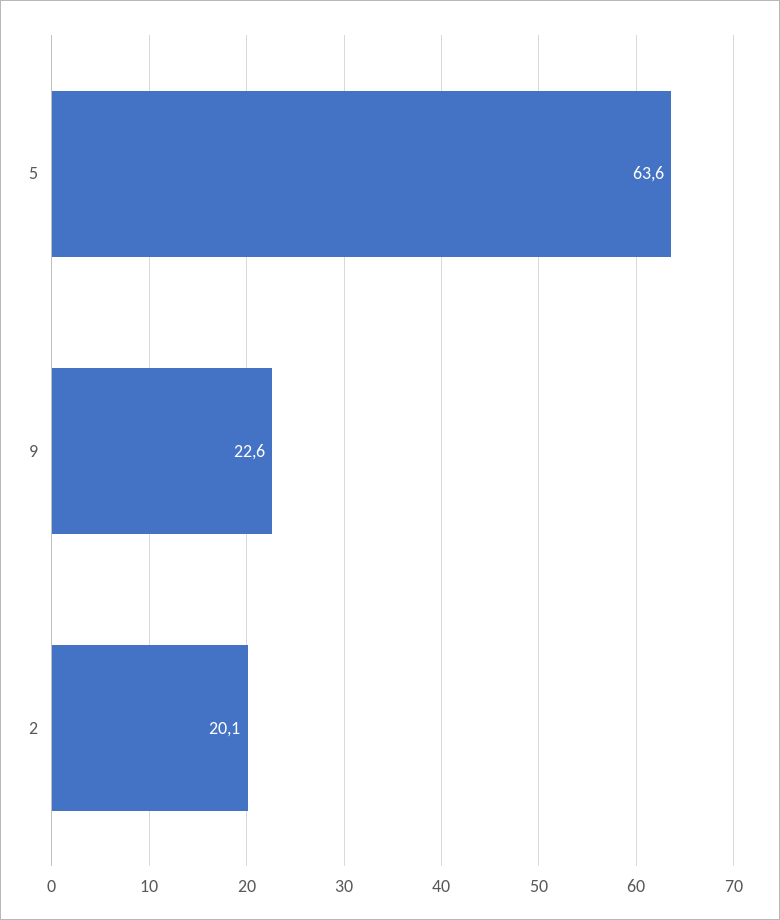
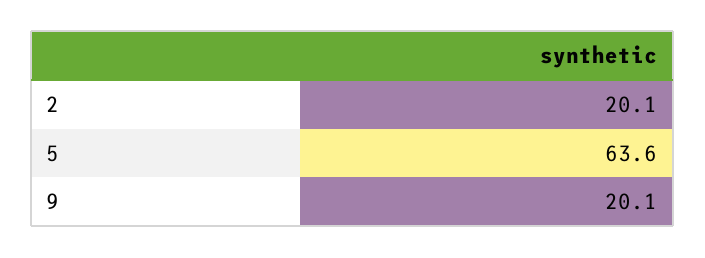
9: 22.6 -> 20.1

